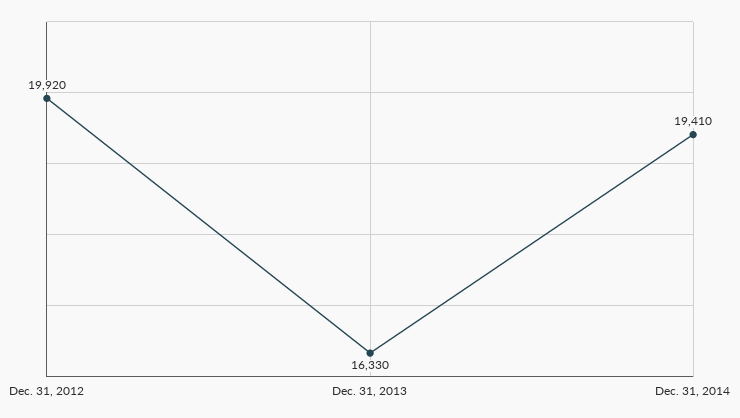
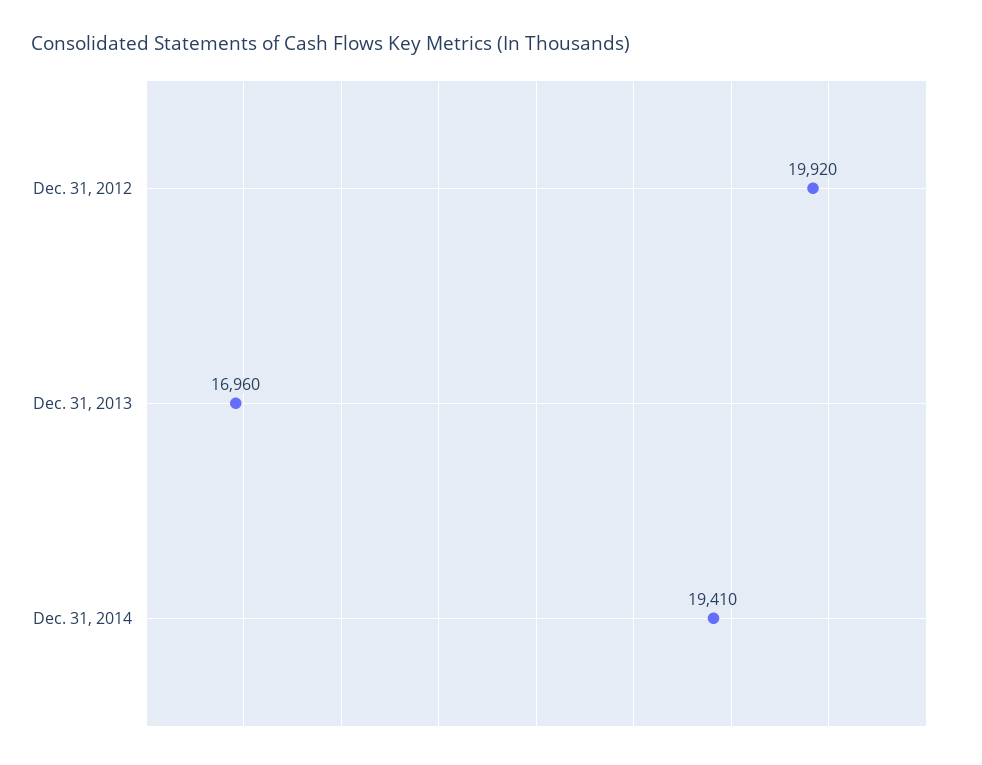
Dec. 31, 2013: 16330 -> 16960

